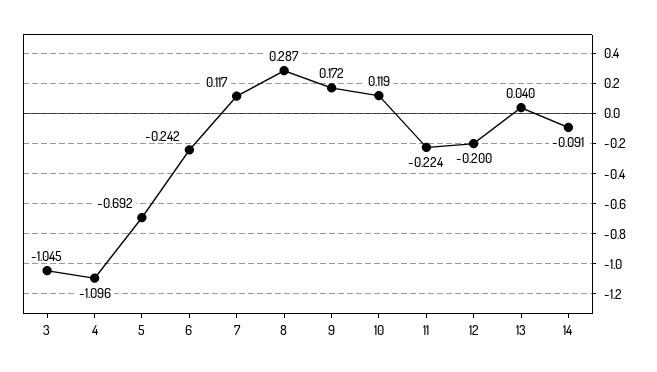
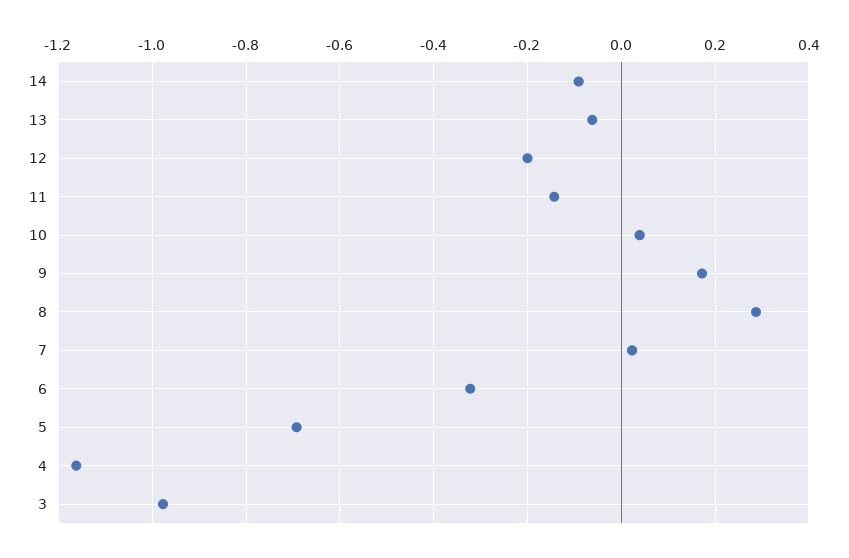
3: -1.045 -> -0.98
4: -1.096 -> -1.16
6: -0.242 -> -0.32
7: 0.117 -> 0.02
10: 0.119 -> 0.04
11: -0.224 -> -0.14
13: 0.04 -> -0.06

